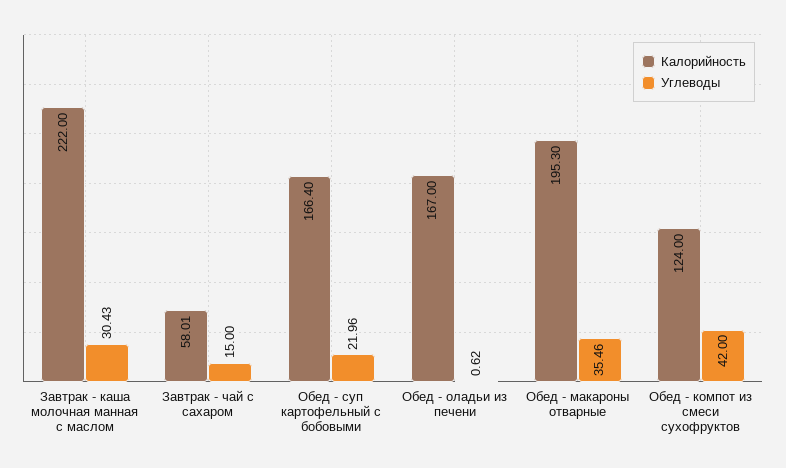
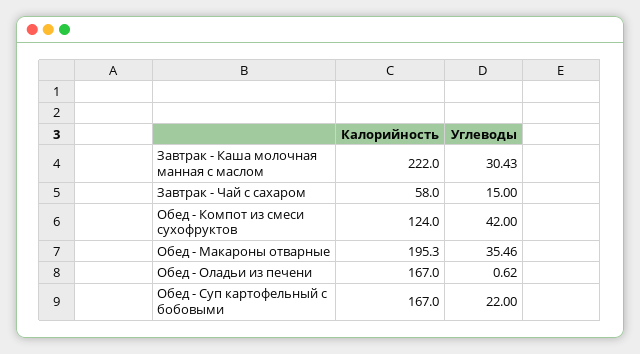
Калорийность, Завтрак - чай с сахаром: 58.01 -> 58
Калорийность, Обед - суп картофельный с бобовыми: 166.4 -> 167
Углеводы, Обед - суп картофельный с бобовыми: 21.96 -> 22

